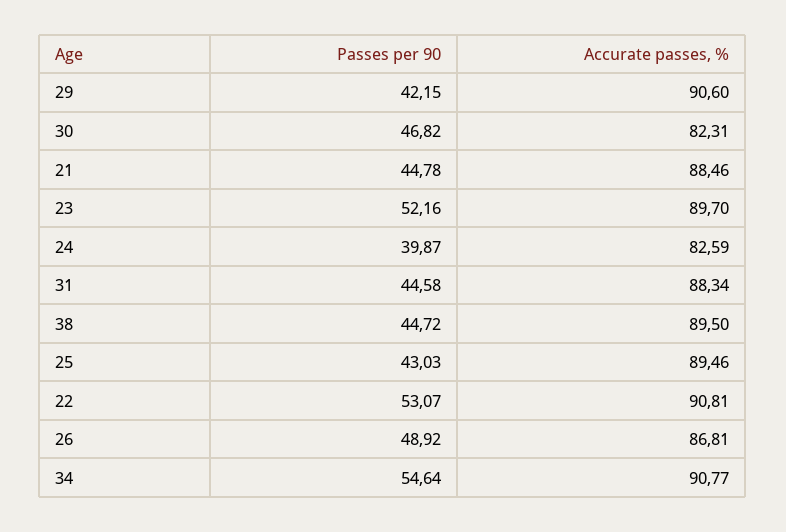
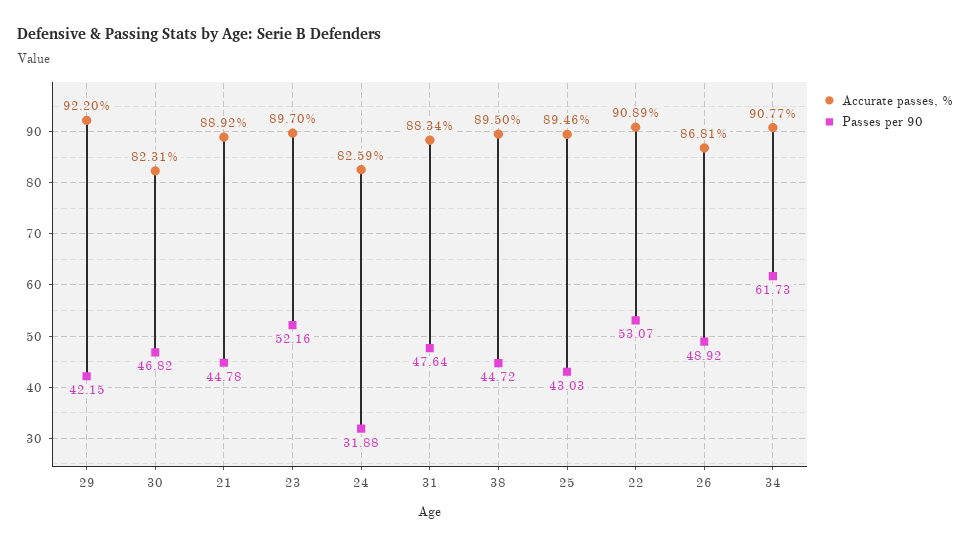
Accurate passes, %, 29: 90.6 -> 92.2
Accurate passes, %, 21: 88.46 -> 88.92
Passes per 90, 24: 39.87 -> 31.88
Passes per 90, 31: 44.58 -> 47.64
Accurate passes, %, 22: 90.81 -> 90.89
Passes per 90, 34: 54.64 -> 61.73

